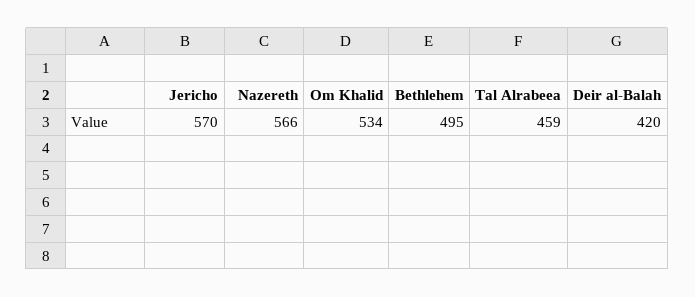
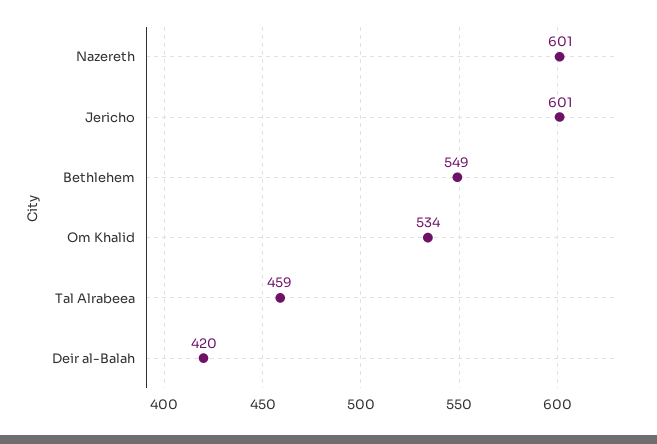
Jericho: 570 -> 601
Nazereth: 566 -> 601
Bethlehem: 495 -> 549

